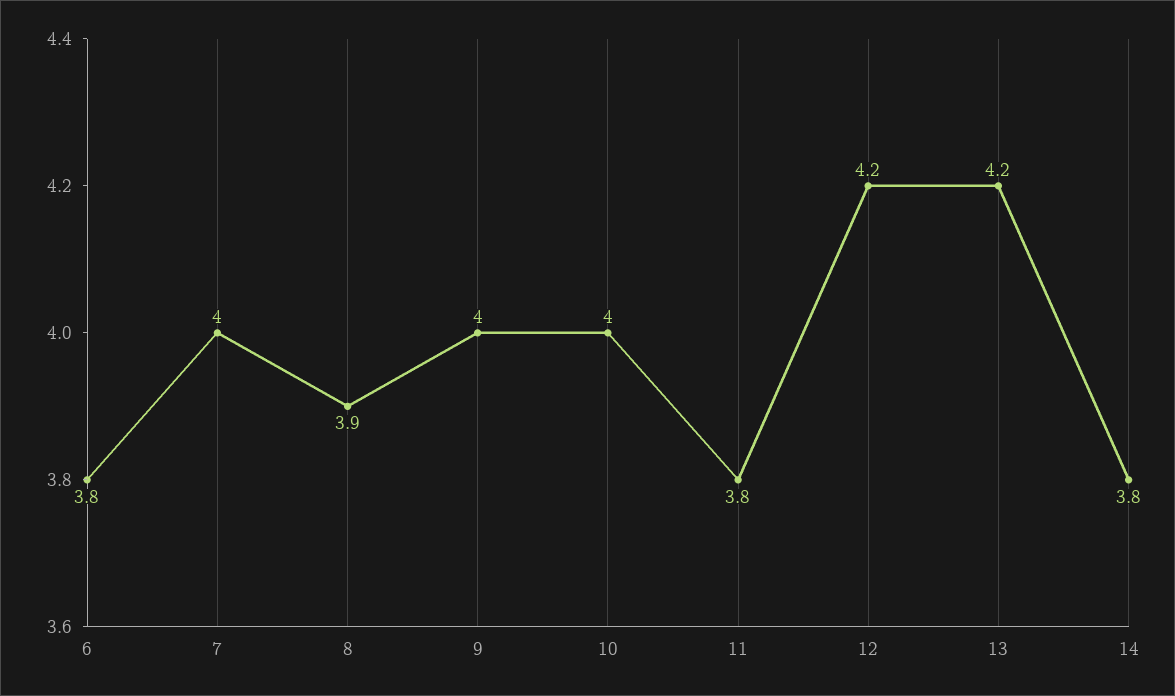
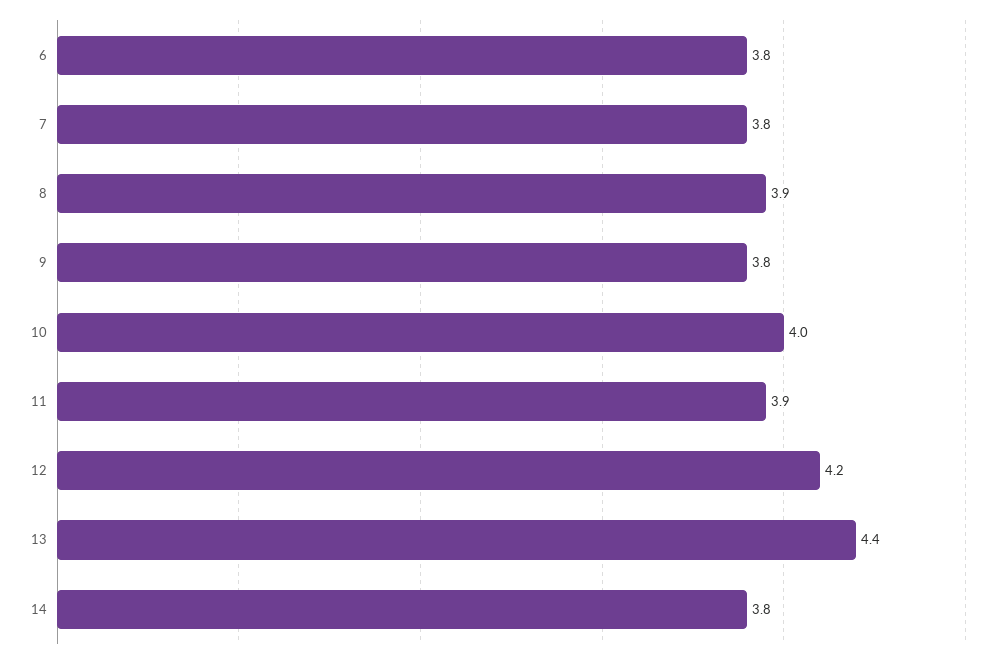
7: 4 -> 3.8
9: 4 -> 3.8
11: 3.8 -> 3.9
13: 4.2 -> 4.4

